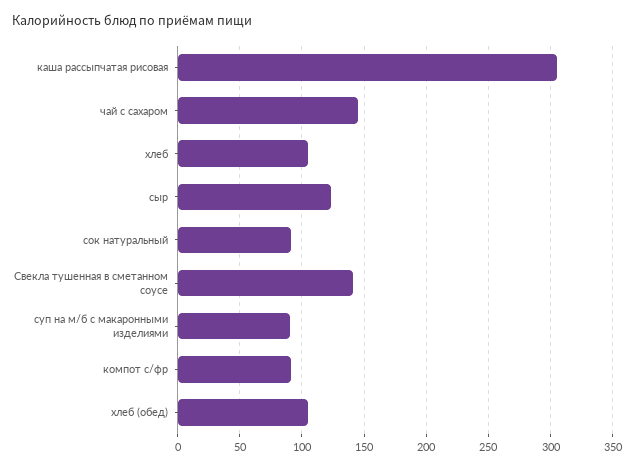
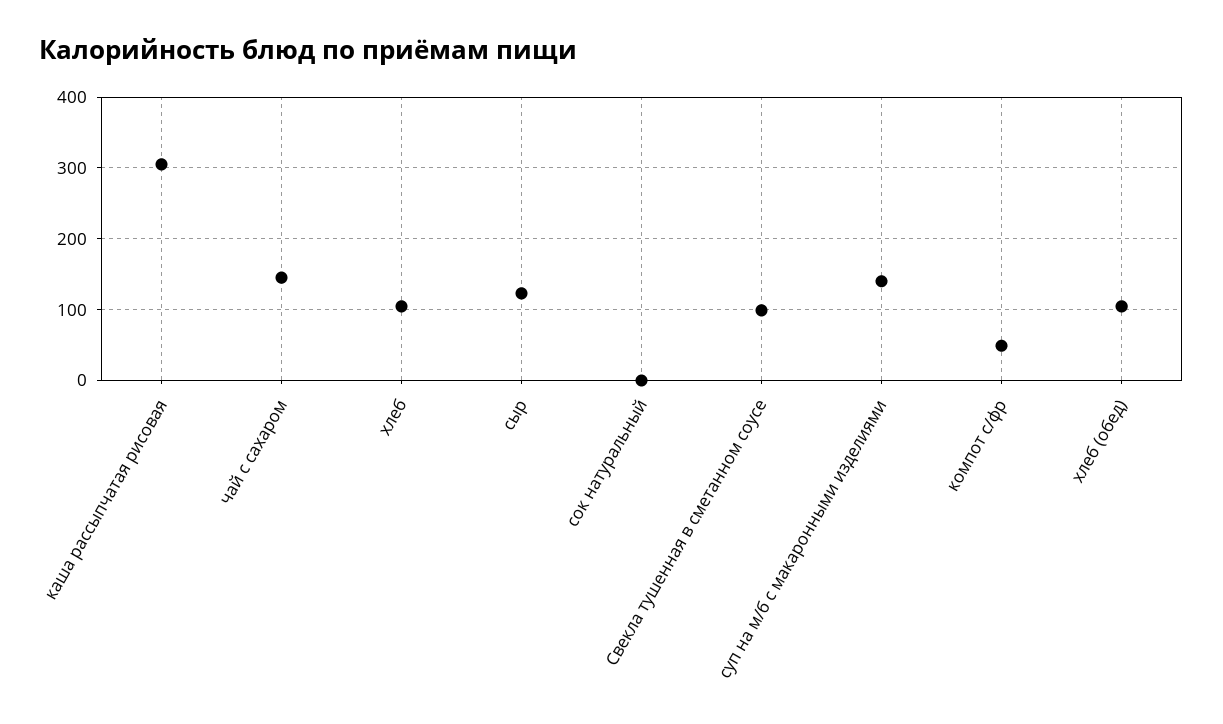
сок натуральный: 90 -> 0
Свекла тушенная в сметанном соусе: 140 -> 100
суп на м/б с макаронными изделиями: 90 -> 140
компот с/фр: 90 -> 50

